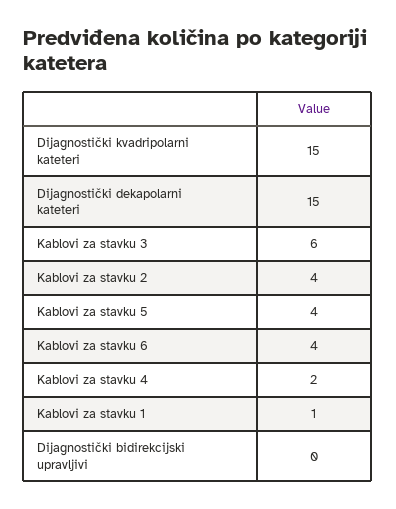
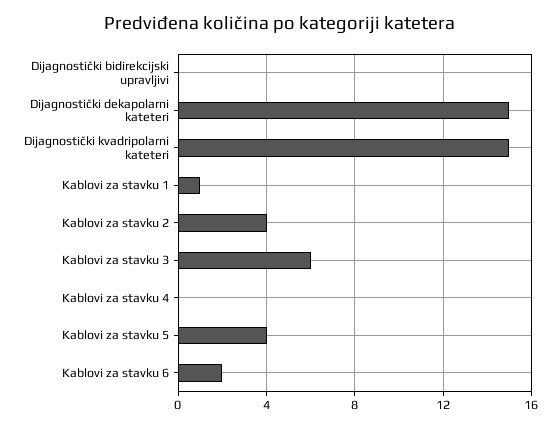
Kablovi za stavku 6: 4 -> 2
Kablovi za stavku 4: 2 -> 0

